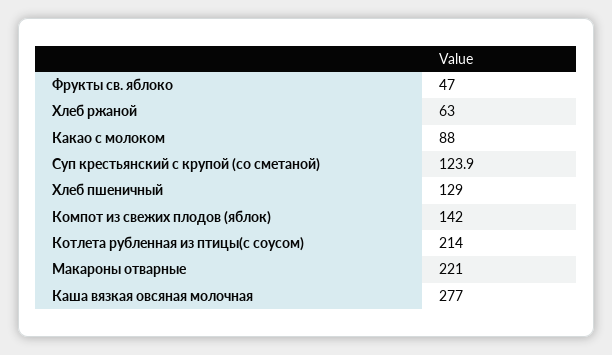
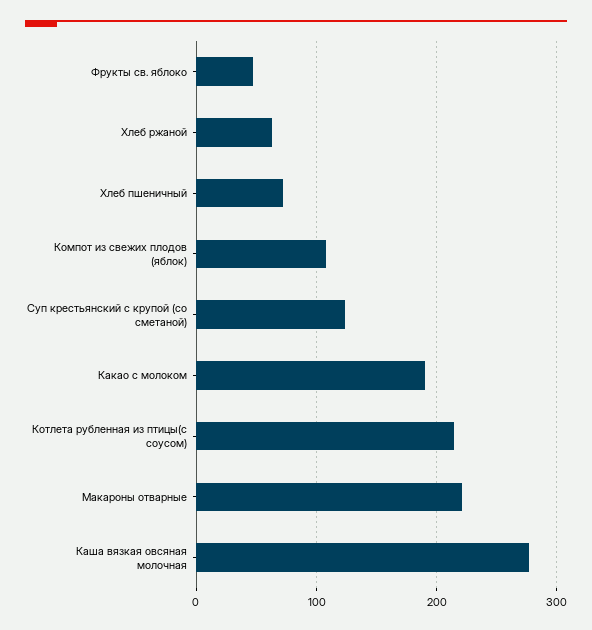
Какао с молоком: 88 -> 190
Хлеб пшеничный: 129 -> 70
Компот из свежих плодов (яблок): 142 -> 110

